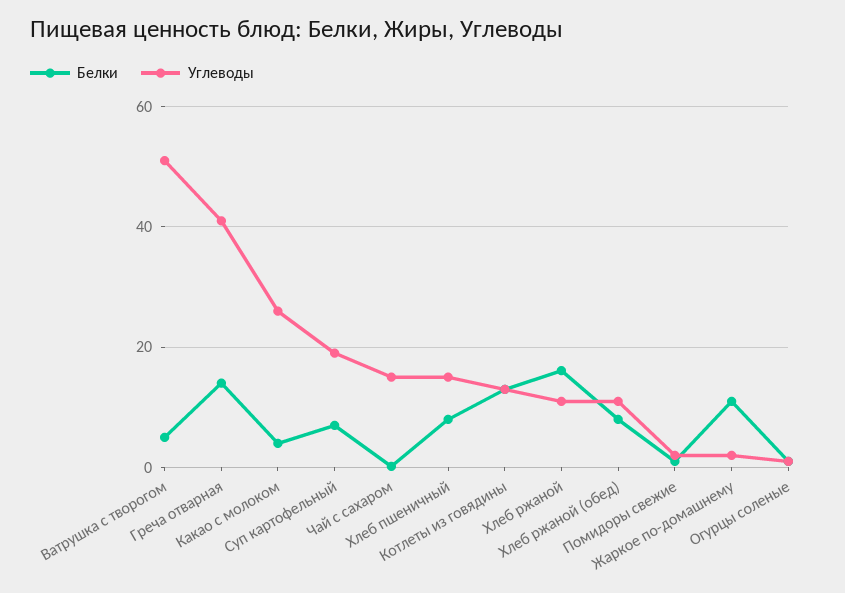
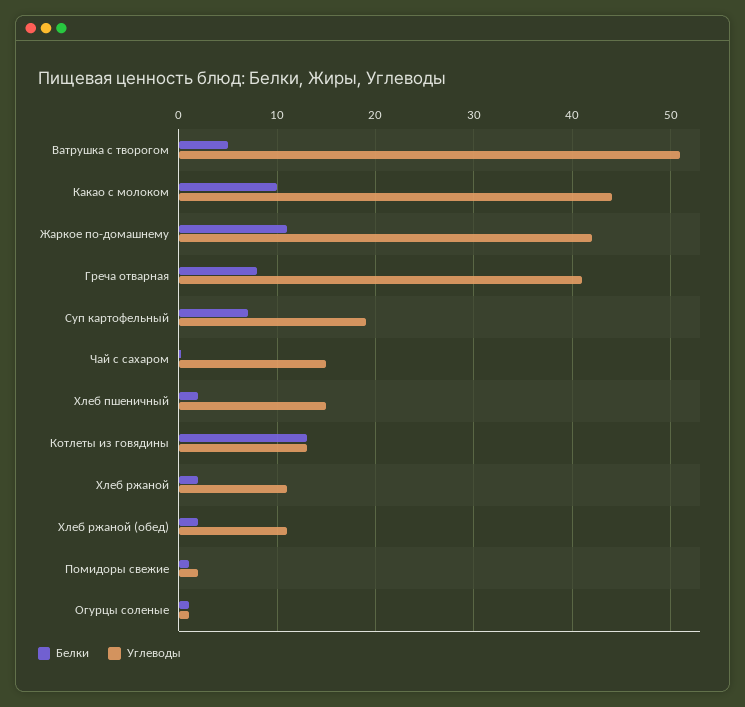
Белки, Греча отварная: 14 -> 8
Белки, Какао с молоком: 4 -> 10
Углеводы, Какао с молоком: 26 -> 44
Белки, Хлеб пшеничный: 8 -> 2
Белки, Хлеб ржаной: 16 -> 2
Белки, Хлеб ржаной (обед): 8 -> 2
Углеводы, Жаркое по-домашнему: 2 -> 42

